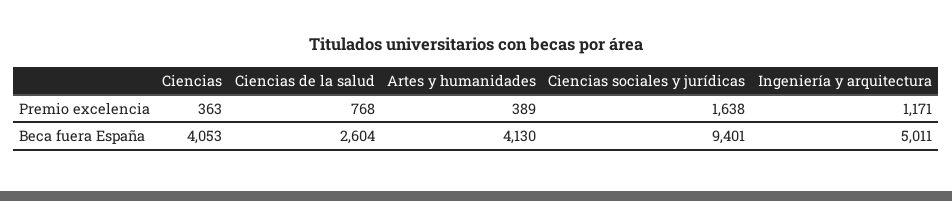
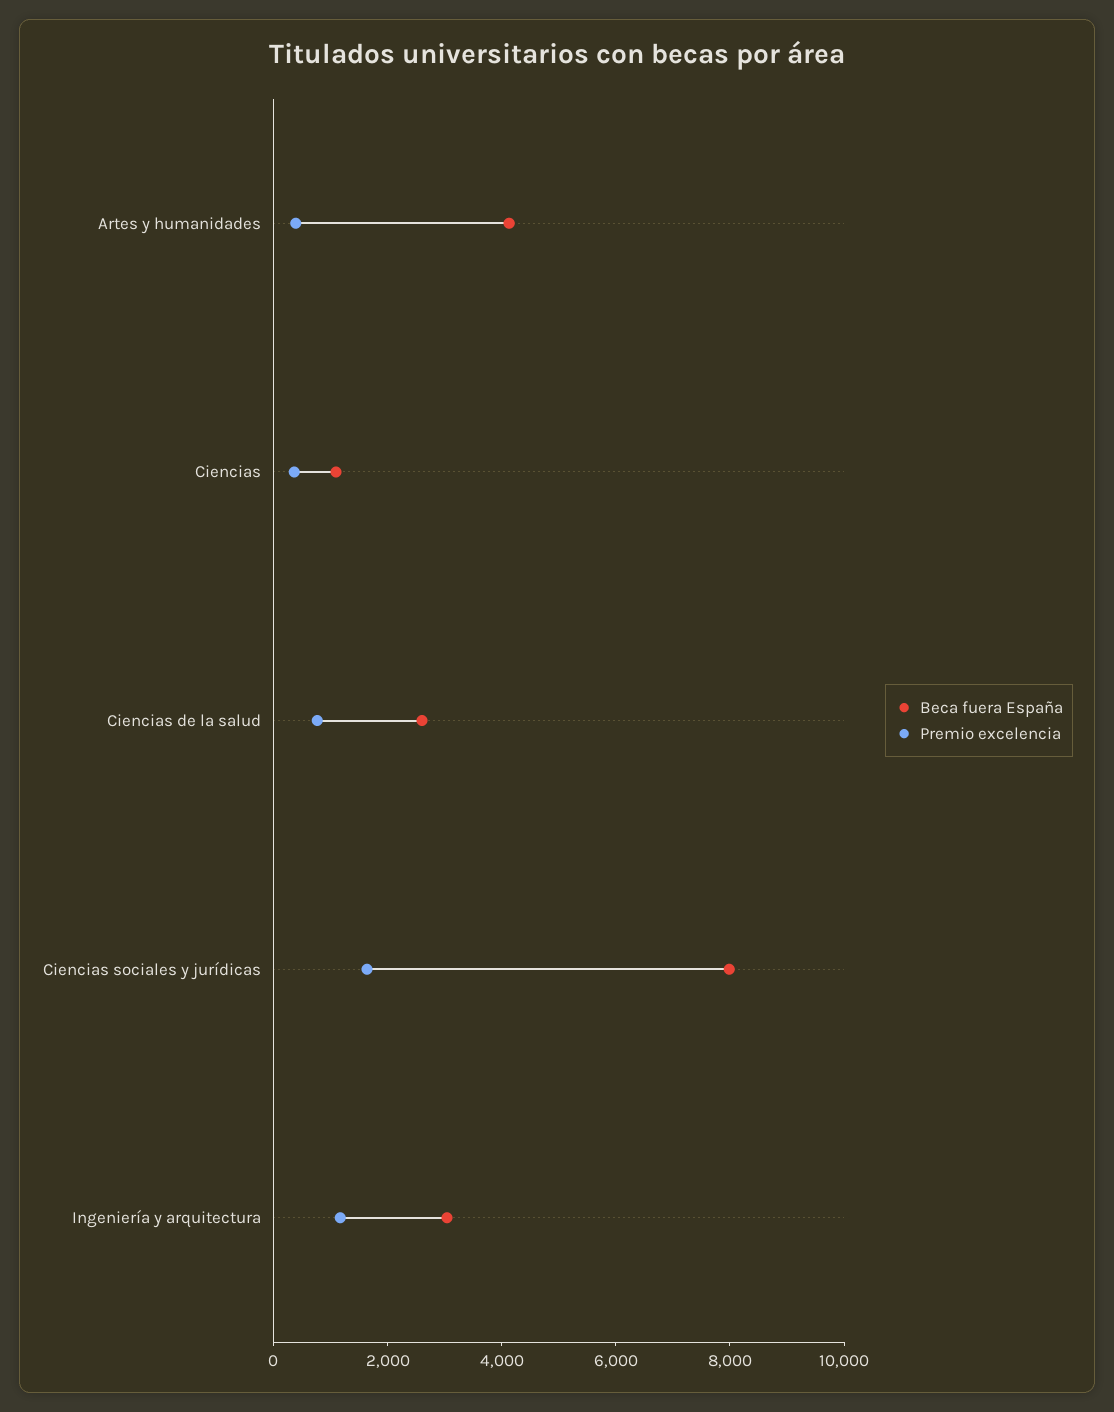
Beca fuera España, Ciencias: 4053 -> 1000
Beca fuera España, Ciencias sociales y jurídicas: 9401 -> 8000
Beca fuera España, Ingeniería y arquitectura: 5011 -> 3000

